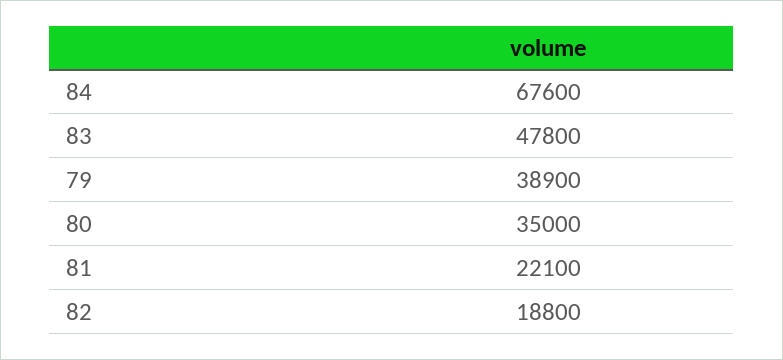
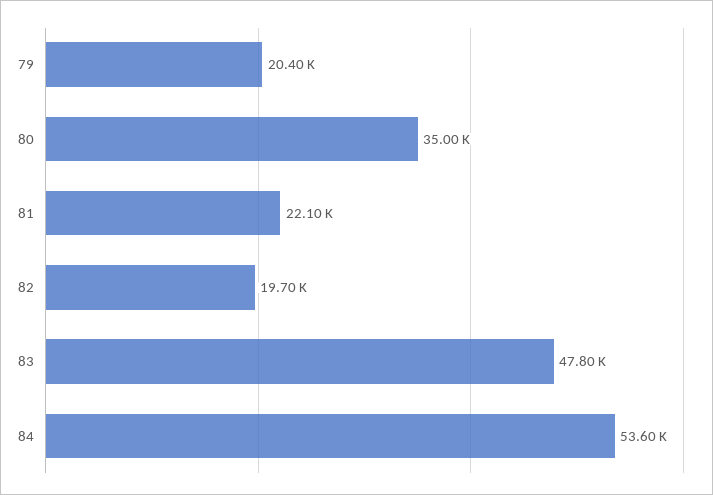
84: 67600 -> 53600
79: 38900 -> 20400
82: 18800 -> 19700

